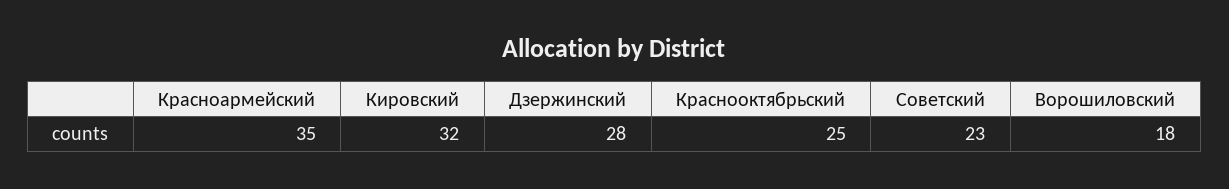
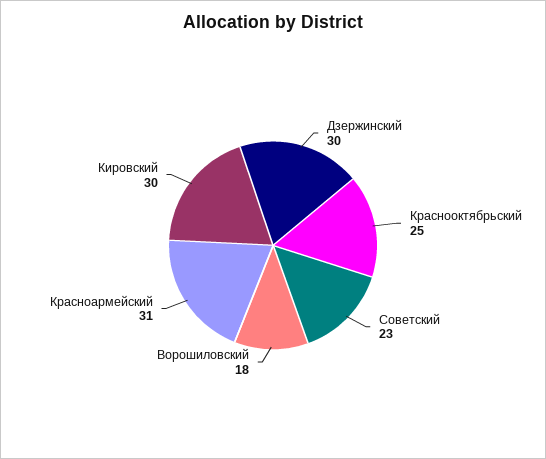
Красноармейский: 35 -> 31
Кировский: 32 -> 30
Дзержинский: 28 -> 30

